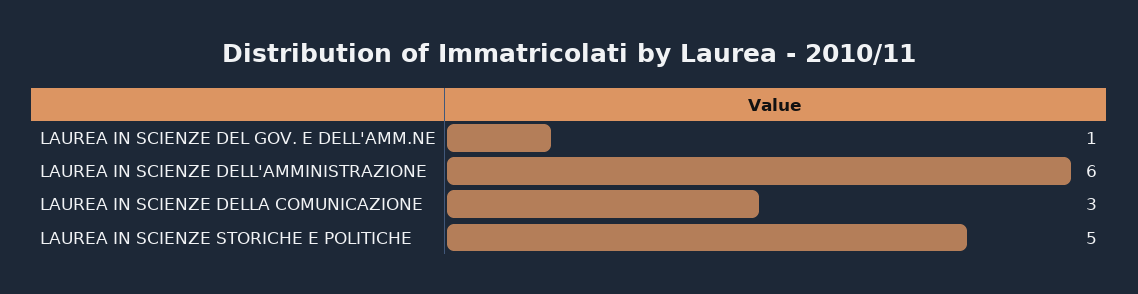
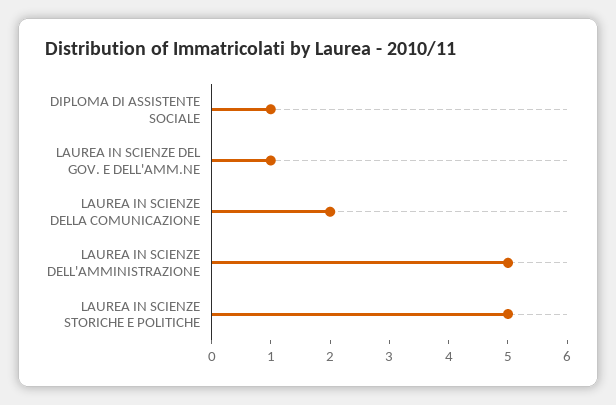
LAUREA IN SCIENZE DELL'AMMINISTRAZIONE: 6 -> 5
LAUREA IN SCIENZE DELLA COMUNICAZIONE: 3 -> 2
DIPLOMA DI ASSISTENTE SOCIALE: none -> 1

